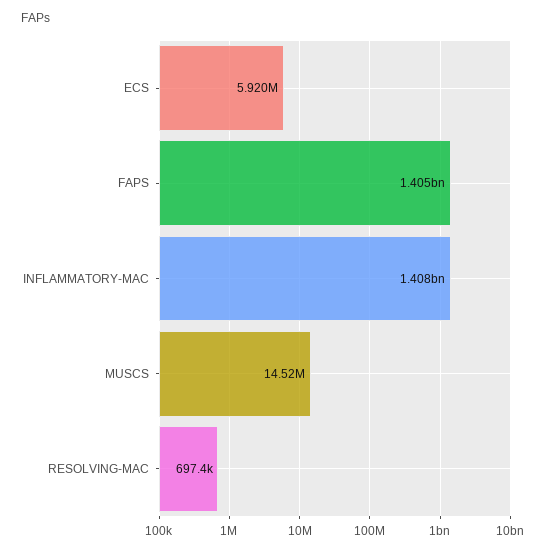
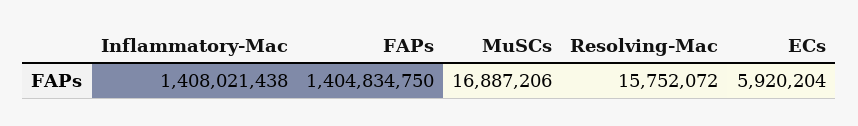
MUSCS: 14520000 -> 16887206
RESOLVING-MAC: 697400 -> 15752072

